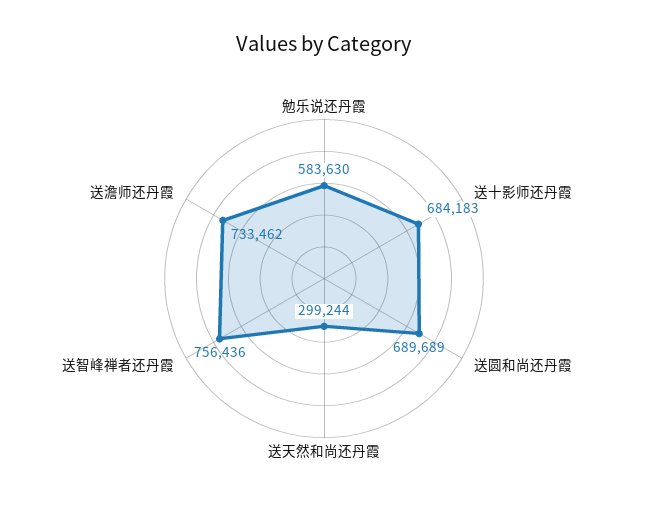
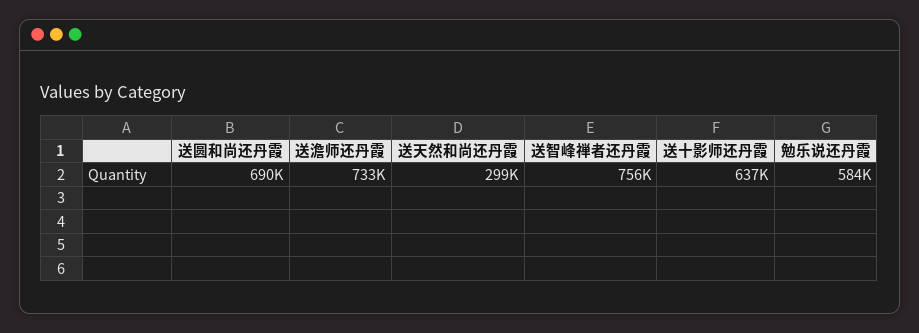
送十影师还丹霞: 684183 -> 637000

